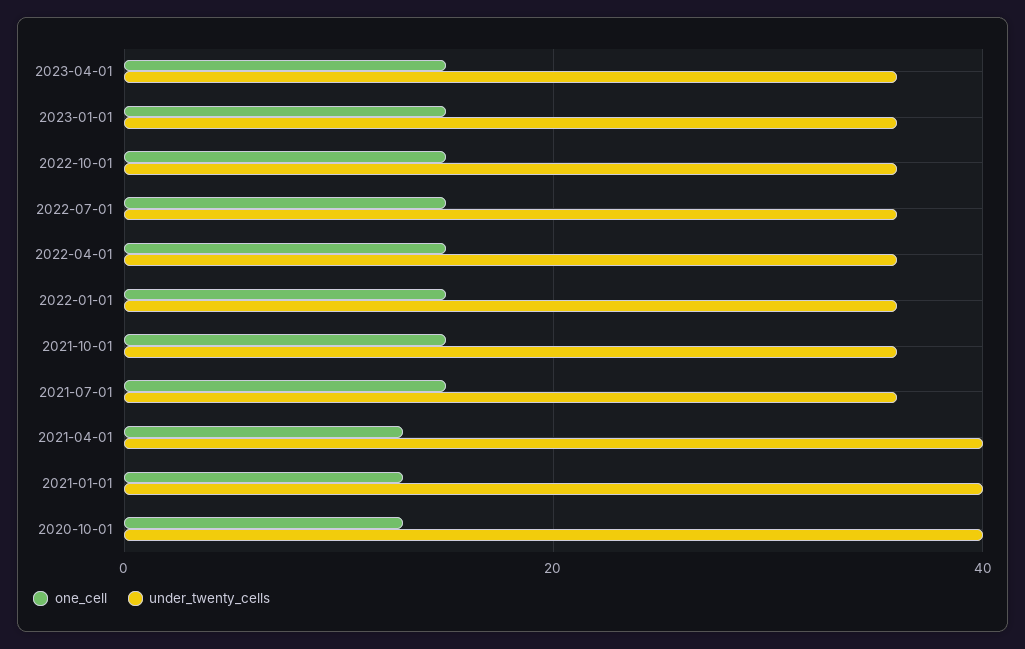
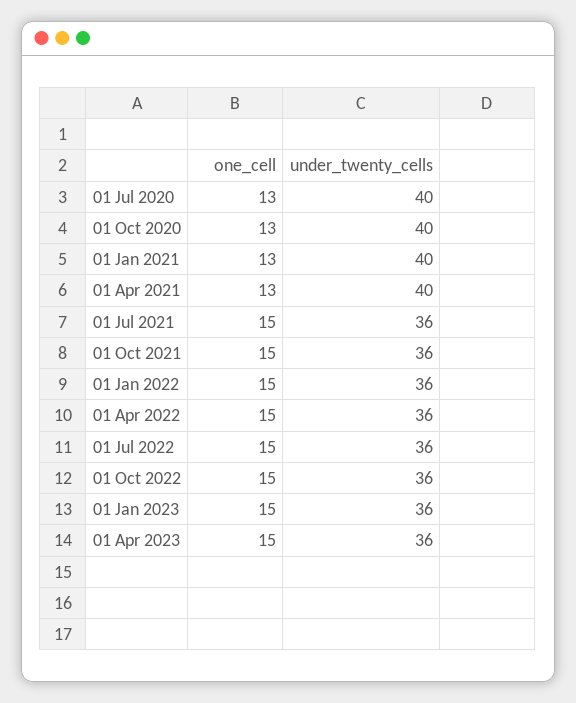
one_cell, 01 Jul 2020: none -> 13
under_twenty_cells, 01 Jul 2020: none -> 40

